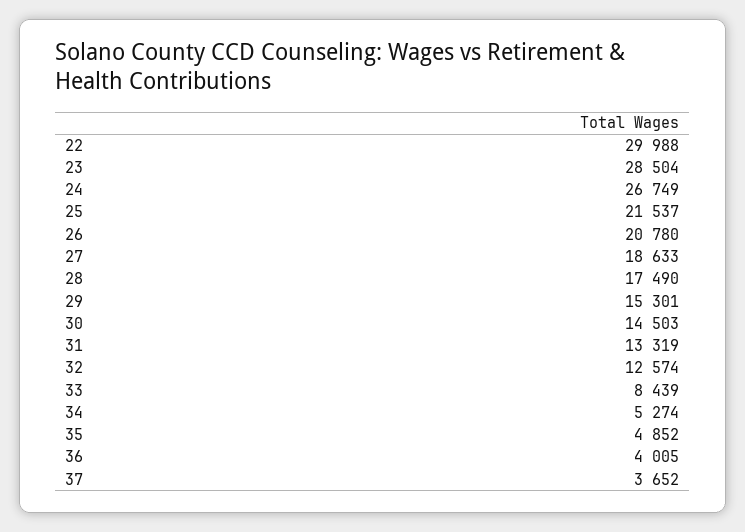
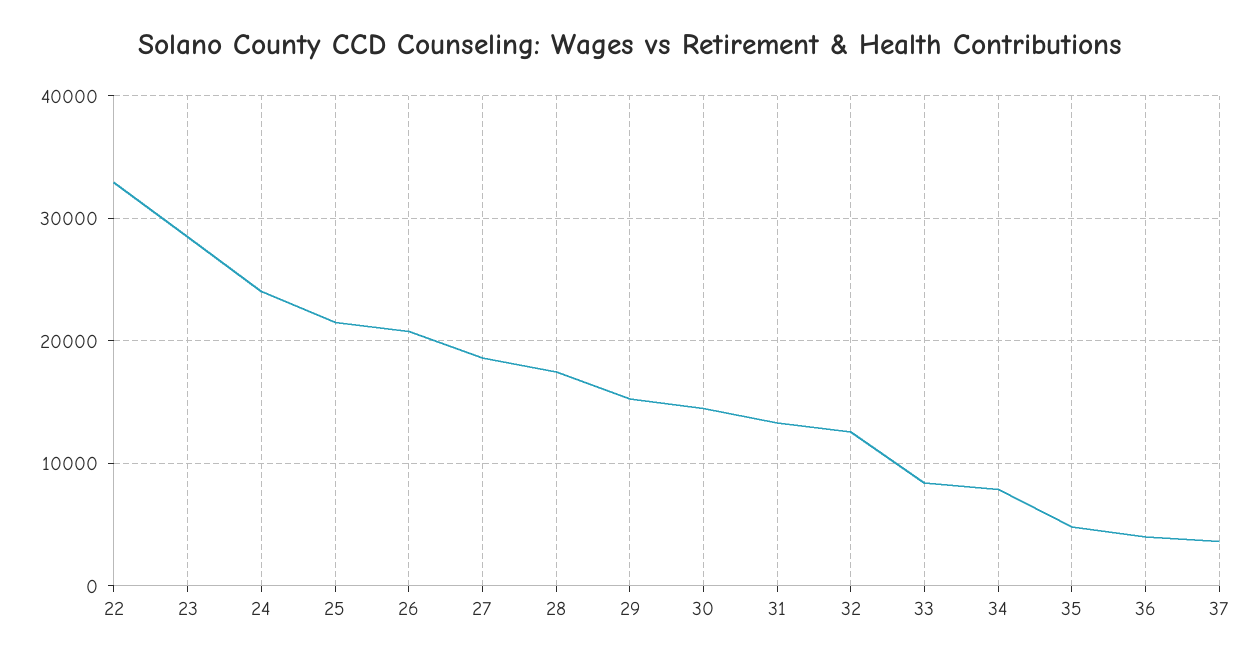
22: 29988 -> 33000
24: 26749 -> 24000
34: 5274 -> 8000

